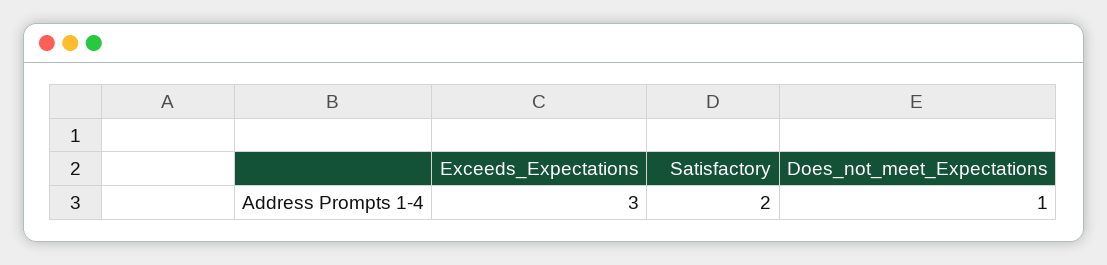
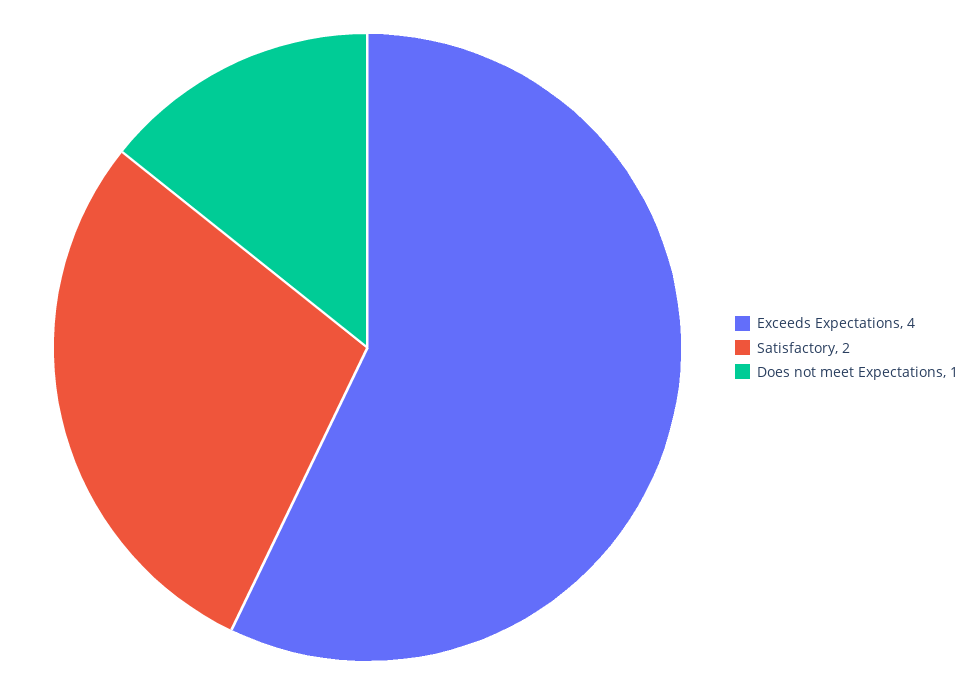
Exceeds_Expectations: 3 -> 4

